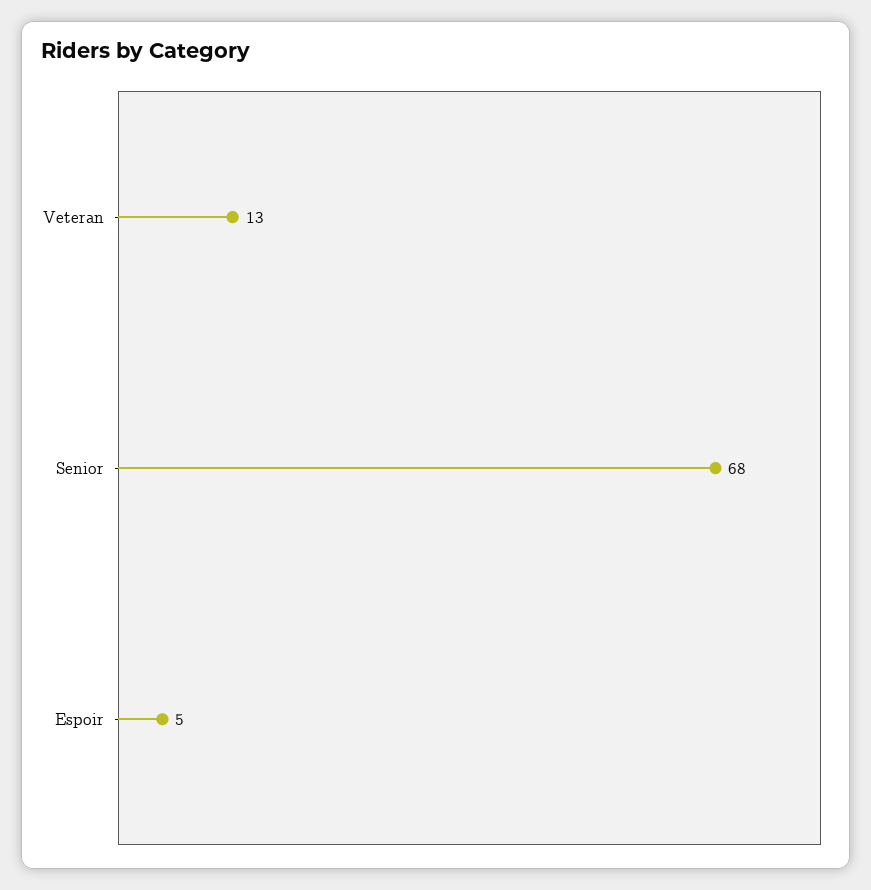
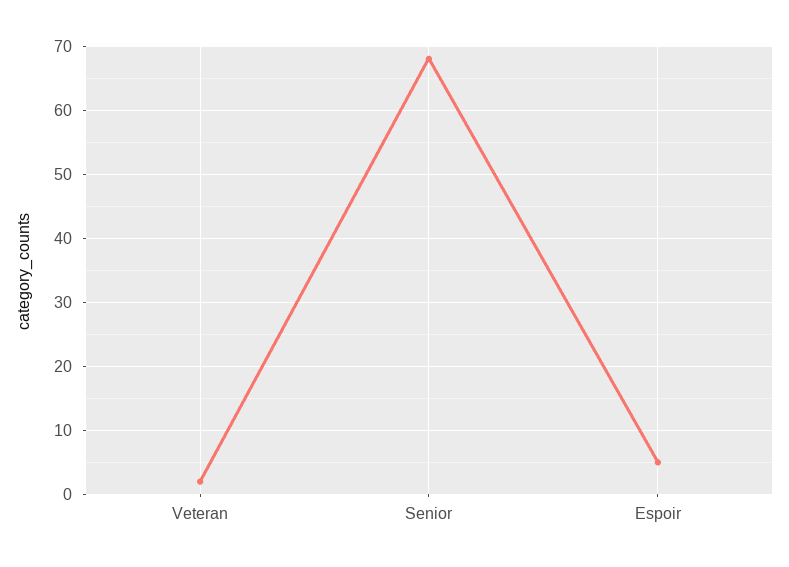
Veteran: 13 -> 2

